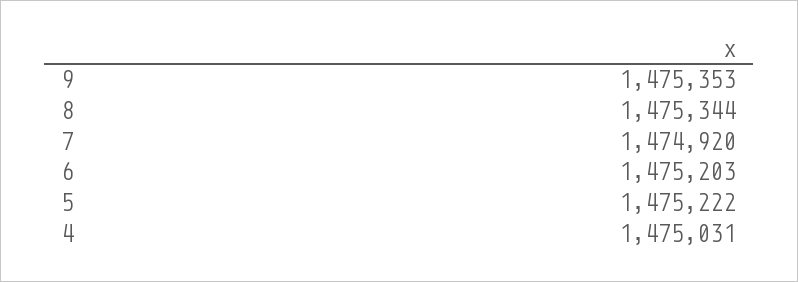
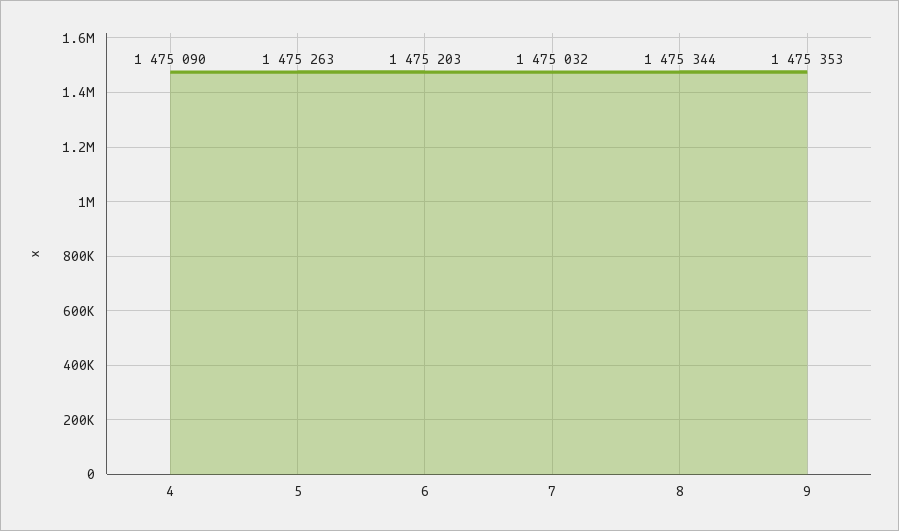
7: 1474920 -> 1475032
5: 1475222 -> 1475263
4: 1475031 -> 1475090

